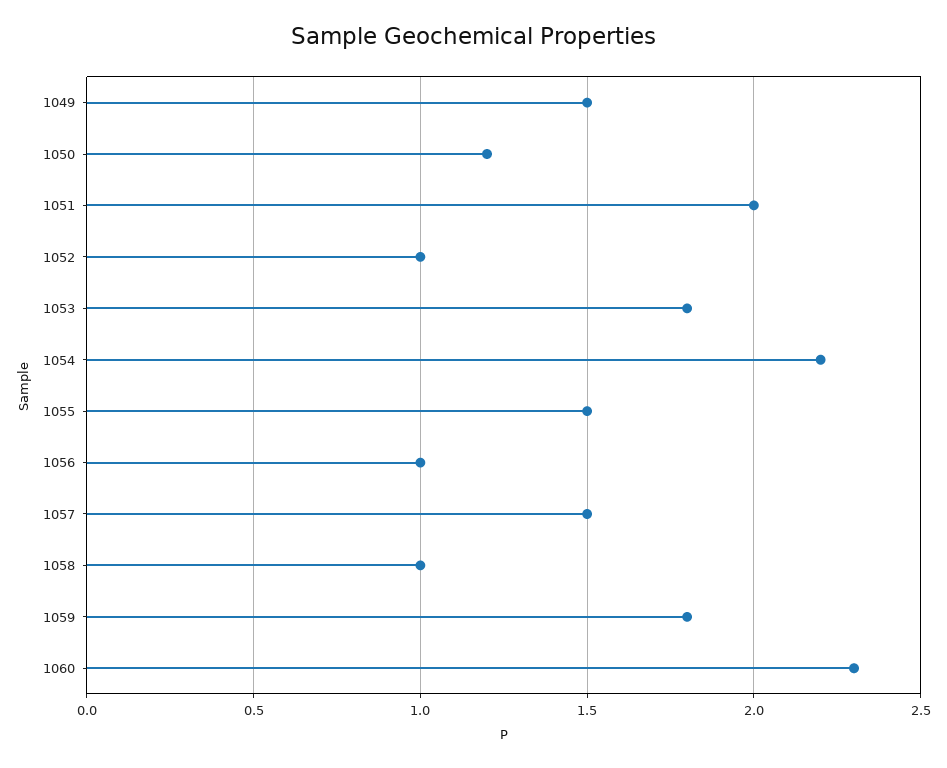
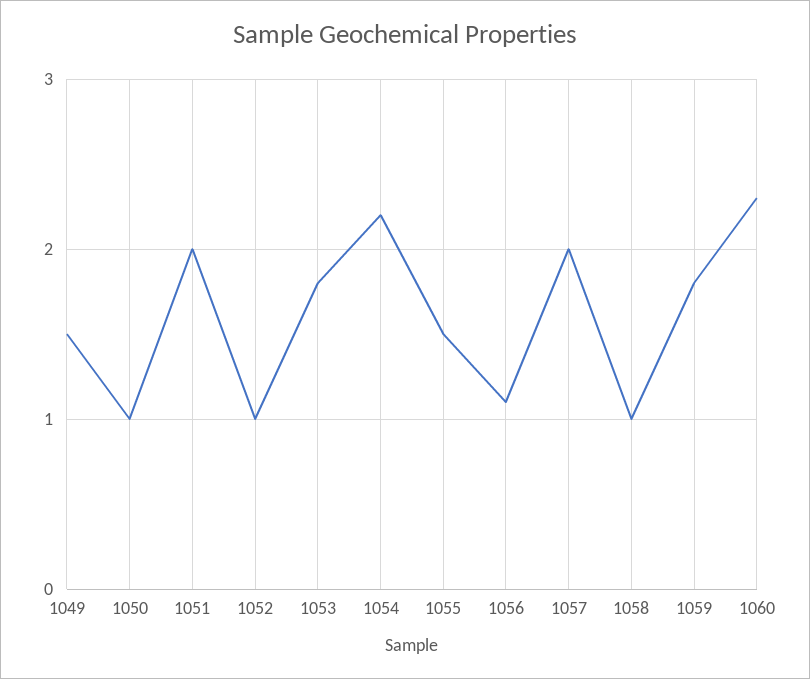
1050: 1.2 -> 1
1056: 1 -> 1.1
1057: 1.5 -> 2

